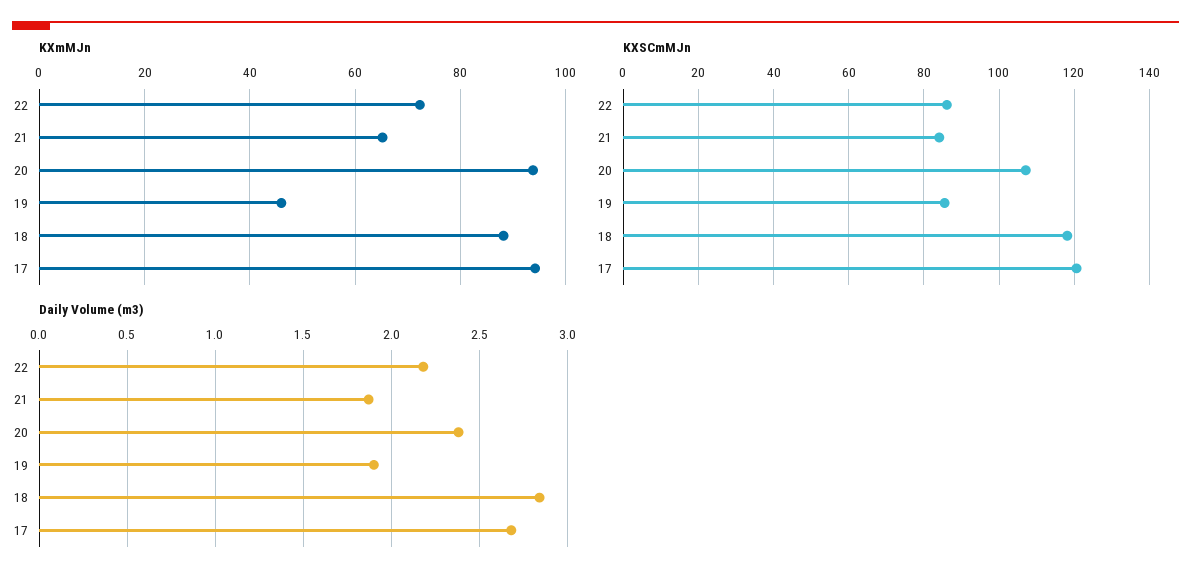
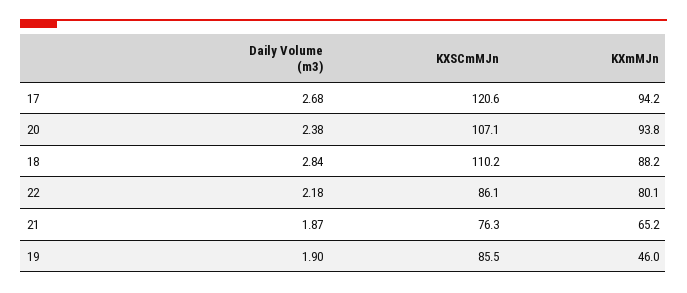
KXmMJn, 22: 72 -> 80.1
KXSCmMJn, 21: 84 -> 76.3
KXSCmMJn, 18: 118 -> 110.2

